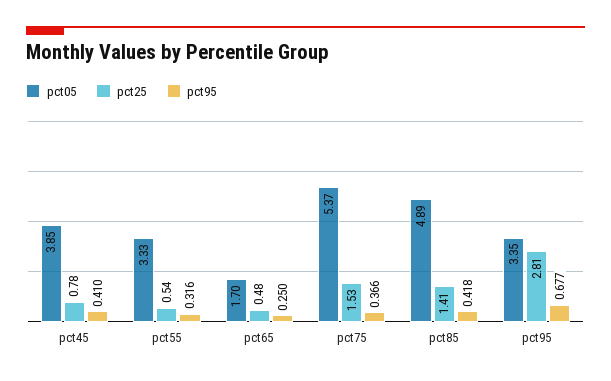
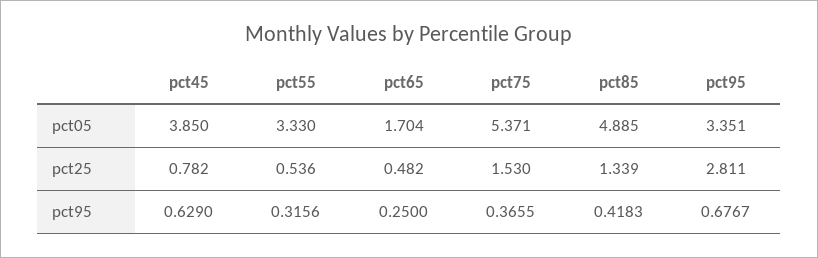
pct95, pct45: 0.41 -> 0.629
pct25, pct85: 1.41 -> 1.339

